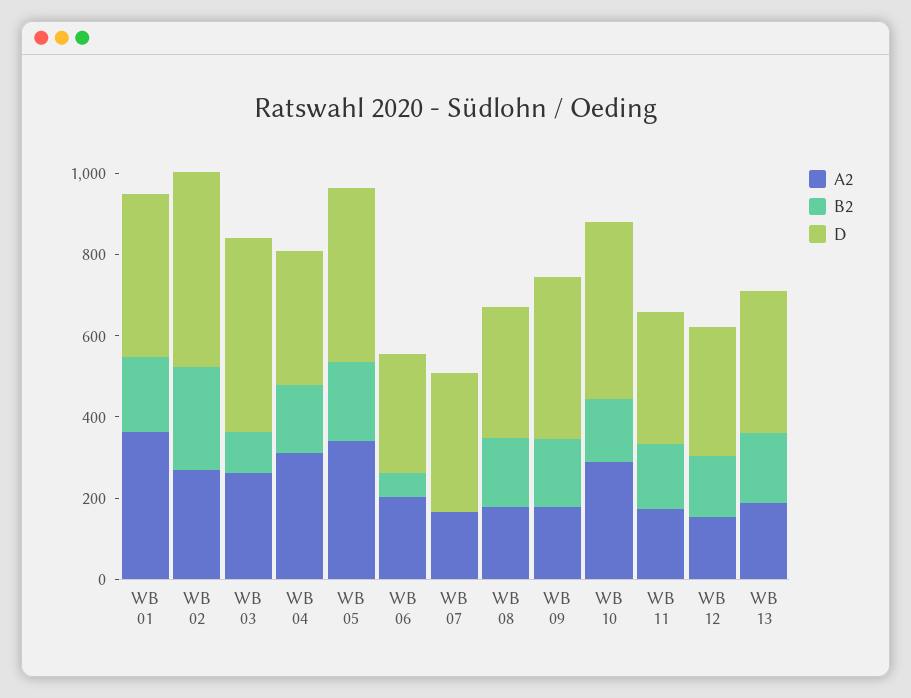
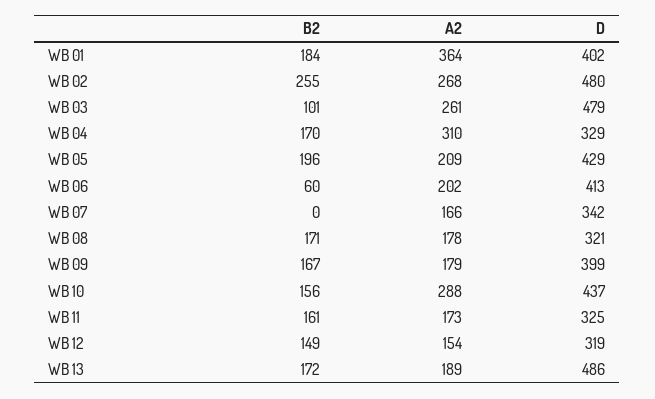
A2, WB 05: 350 -> 209
D, WB 06: 300 -> 413
D, WB 13: 350 -> 486

